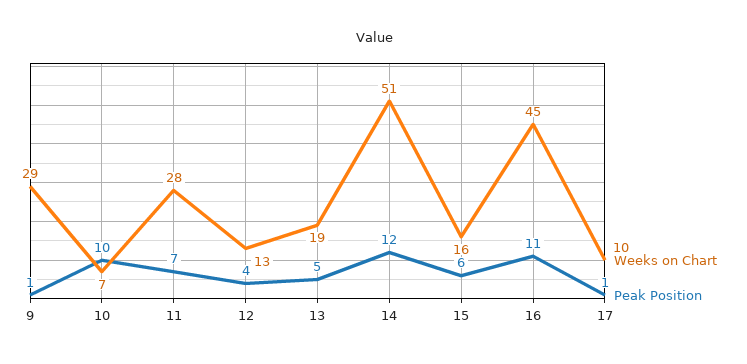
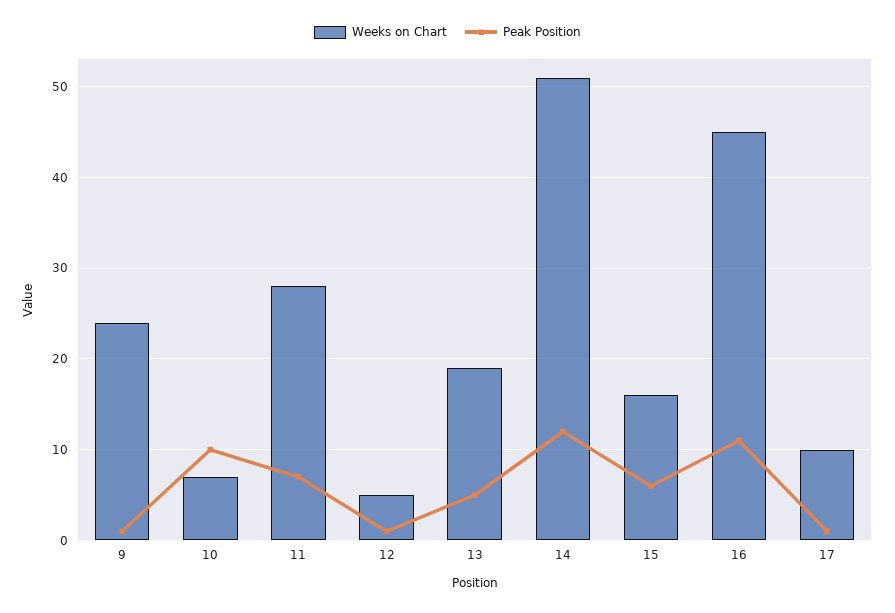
Weeks on Chart, 9: 29 -> 24
Weeks on Chart, 12: 13 -> 5
Peak Position, 12: 4 -> 1

